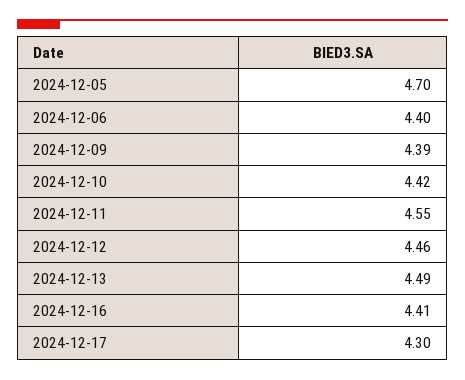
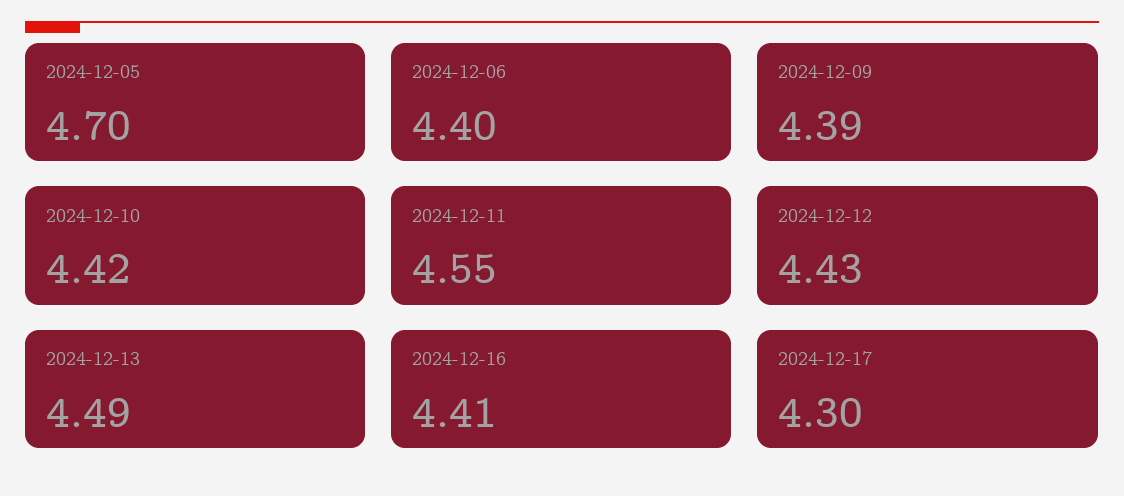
2024-12-12: 4.46 -> 4.43

